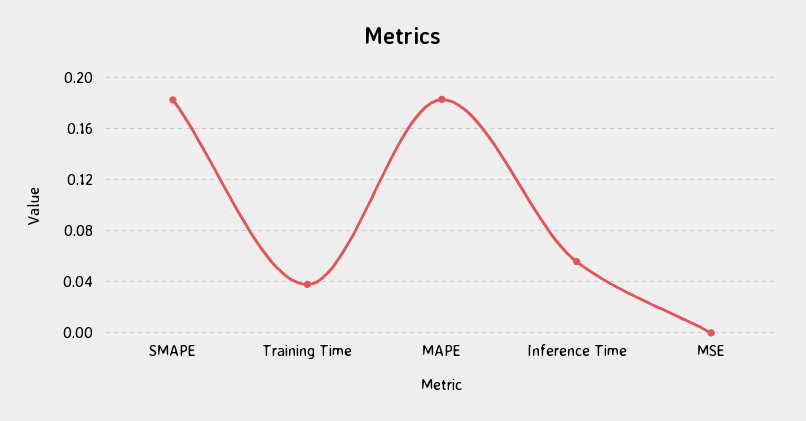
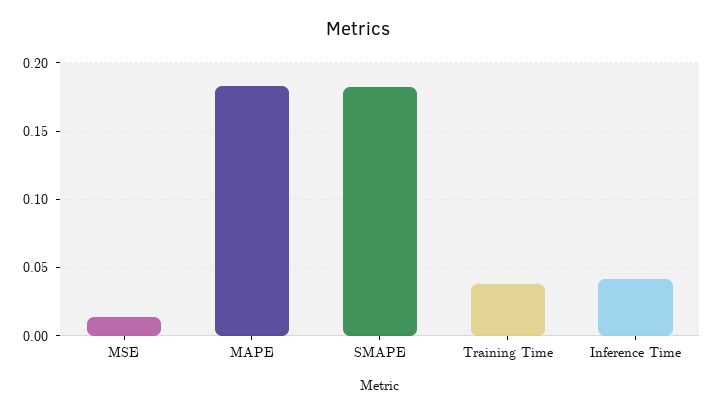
Inference Time: 0.055 -> 0.04
MSE: 0 -> 0.015

